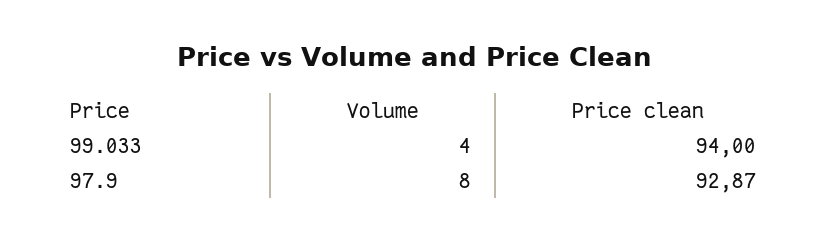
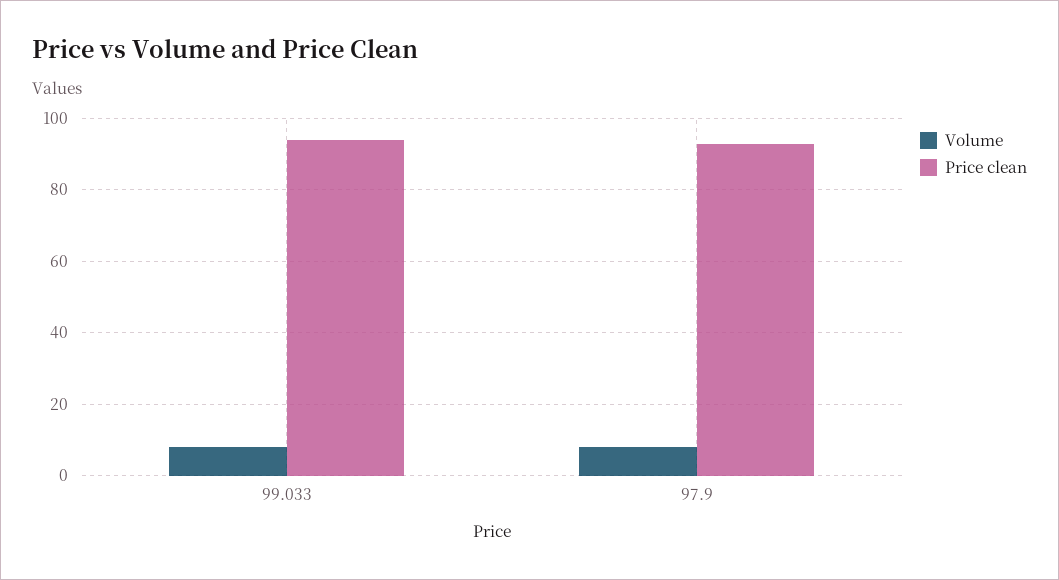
Volume, 99.033: 4 -> 8

